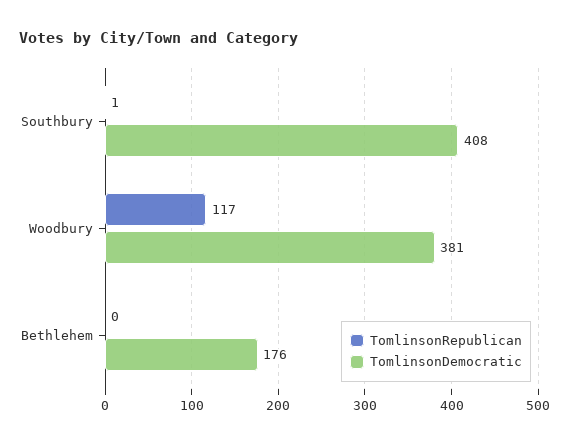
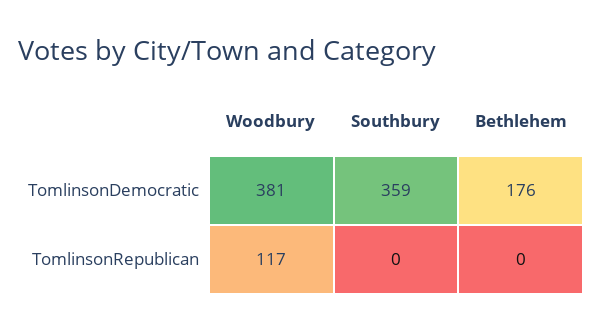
TomlinsonRepublican, Southbury: 1 -> 0
TomlinsonDemocratic, Southbury: 408 -> 359

